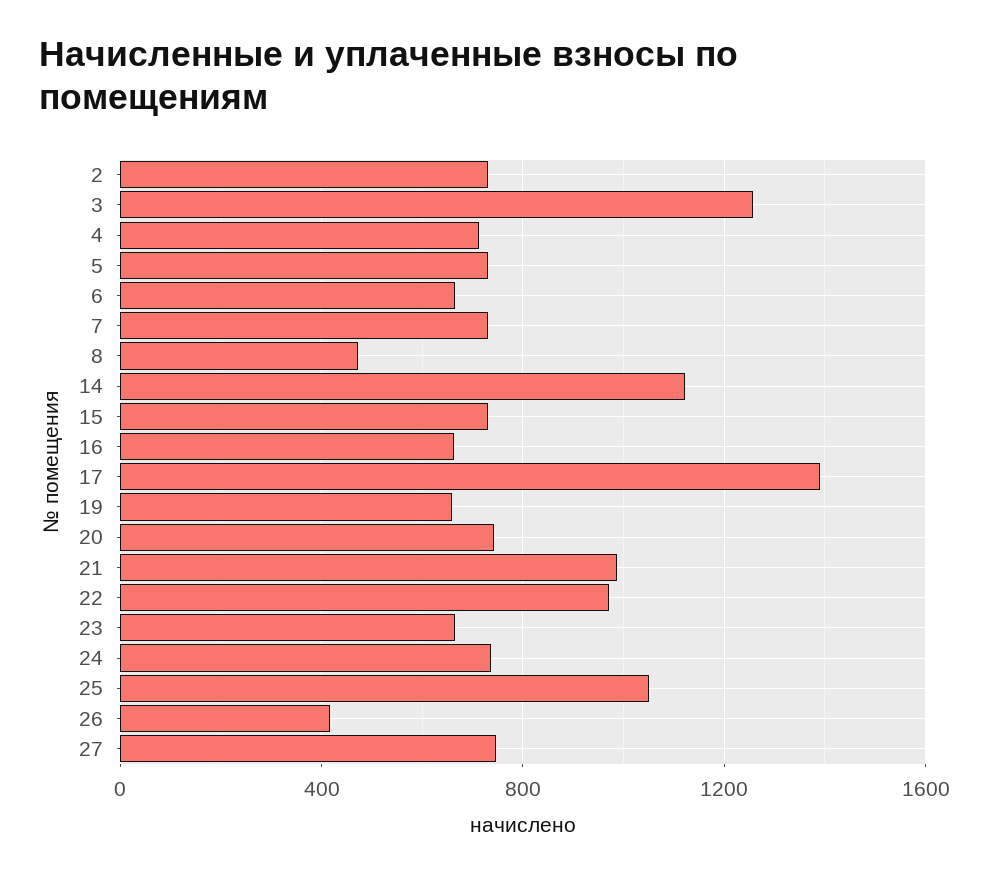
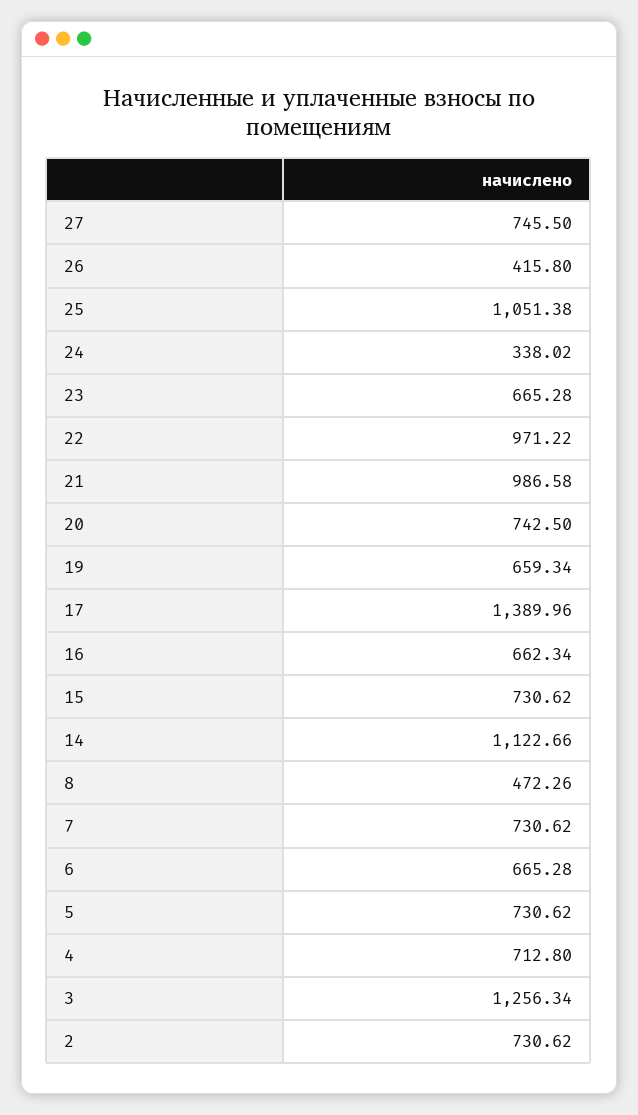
24: 750 -> 338.02

